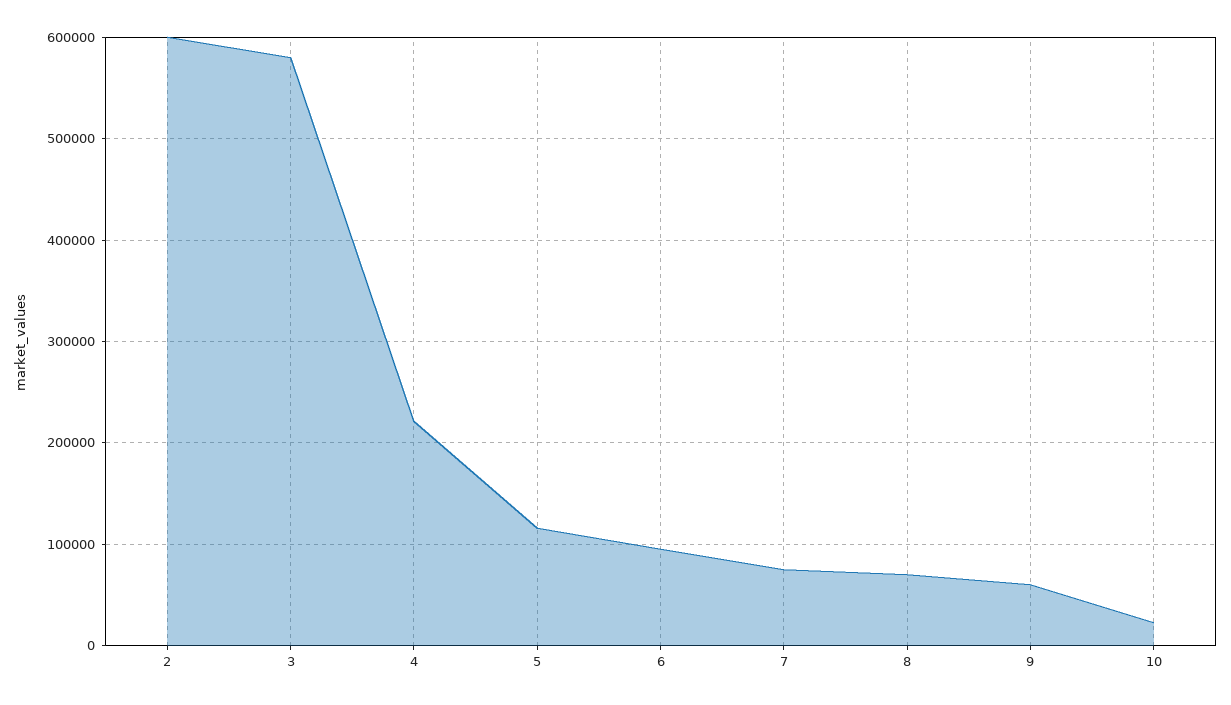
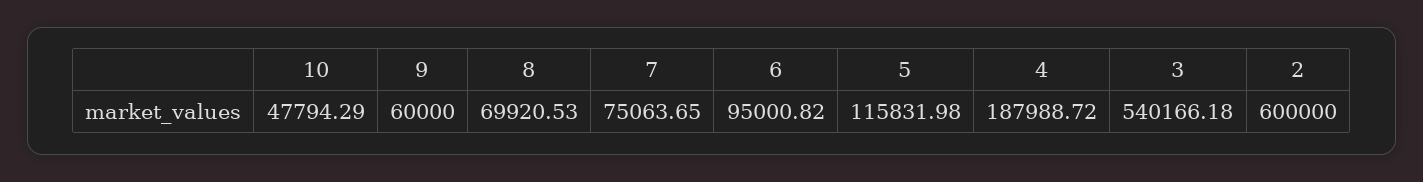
3: 580000 -> 540166.18
4: 220000 -> 187988.72
10: 20000 -> 47794.29

